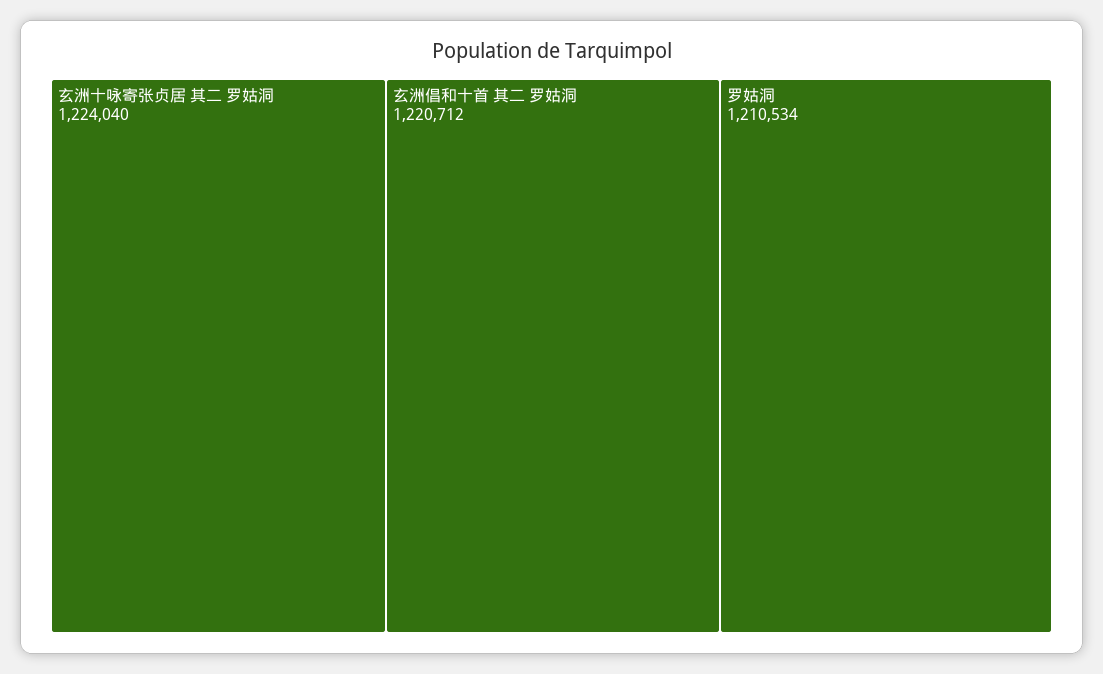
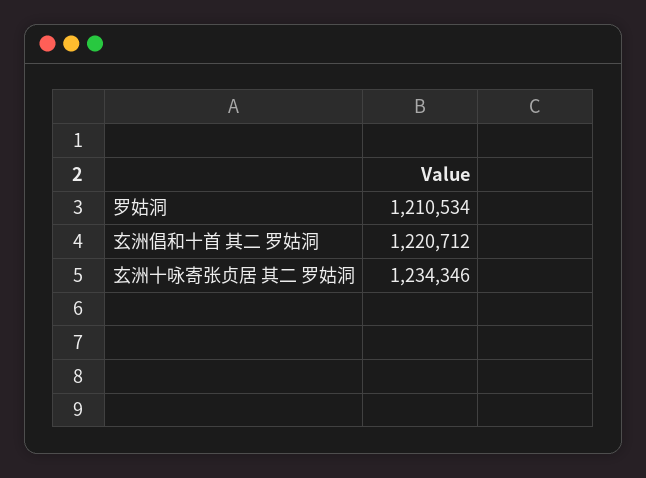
玄洲十咏寄张贞居 其二 罗姑洞: 1224040 -> 1234346

